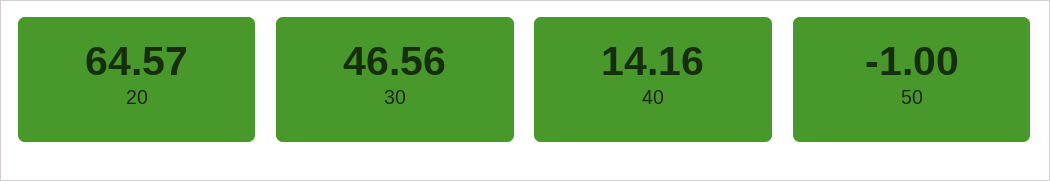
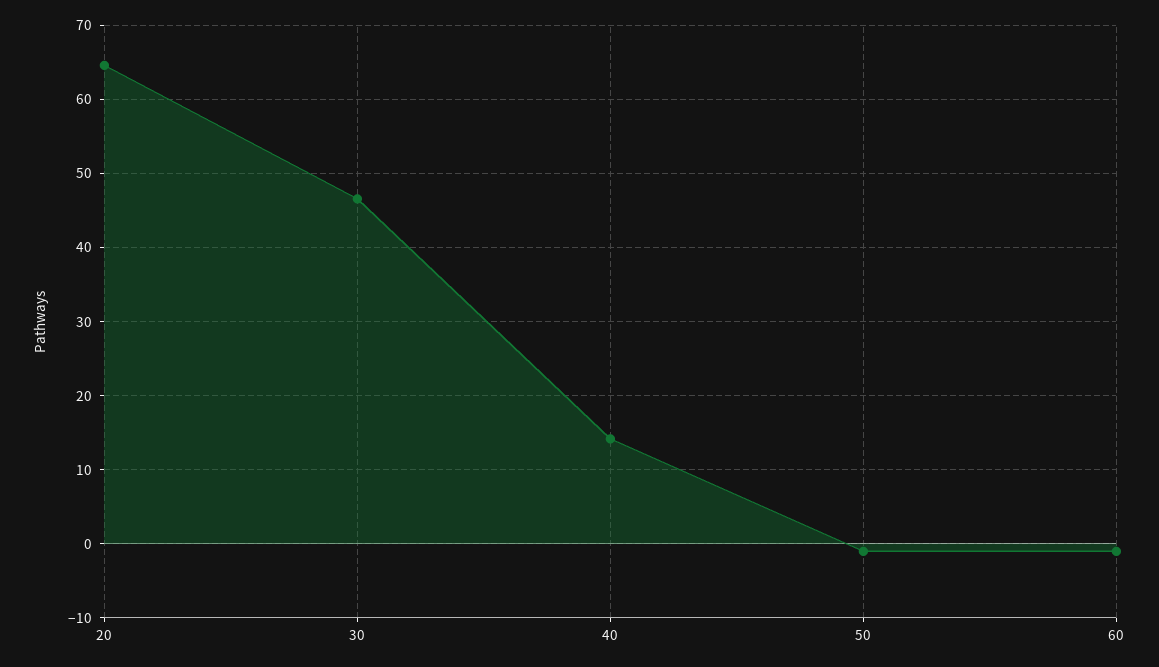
60: none -> -1

